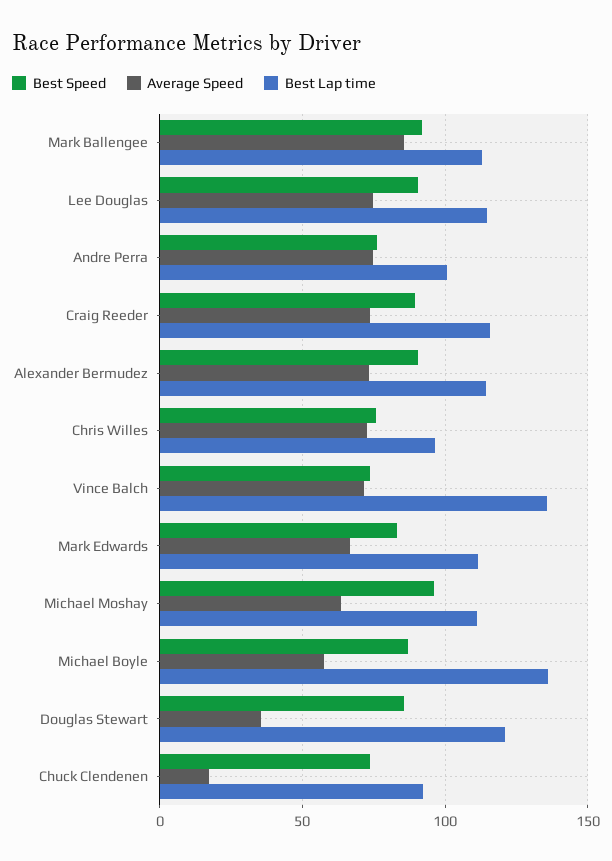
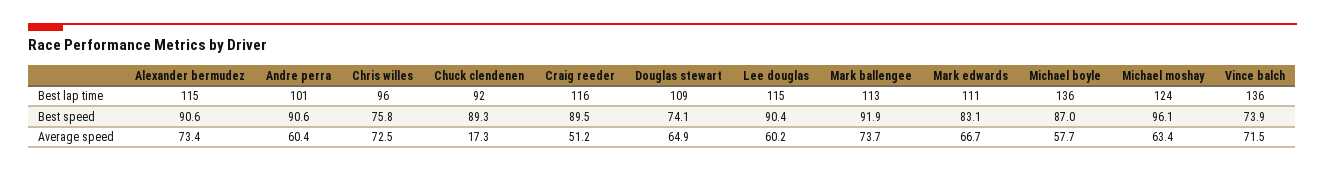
Average Speed, Mark Ballengee: 85 -> 73.7
Average Speed, Lee Douglas: 75 -> 60.2
Best Speed, Andre Perra: 75 -> 90.6
Average Speed, Andre Perra: 75 -> 60.4
Average Speed, Craig Reeder: 75 -> 51.2
Best Lap time, Michael Moshay: 110 -> 124
Best Speed, Douglas Stewart: 85 -> 74.1
Average Speed, Douglas Stewart: 35 -> 64.9
Best Lap time, Douglas Stewart: 120 -> 109
Best Speed, Chuck Clendenen: 75 -> 89.3

